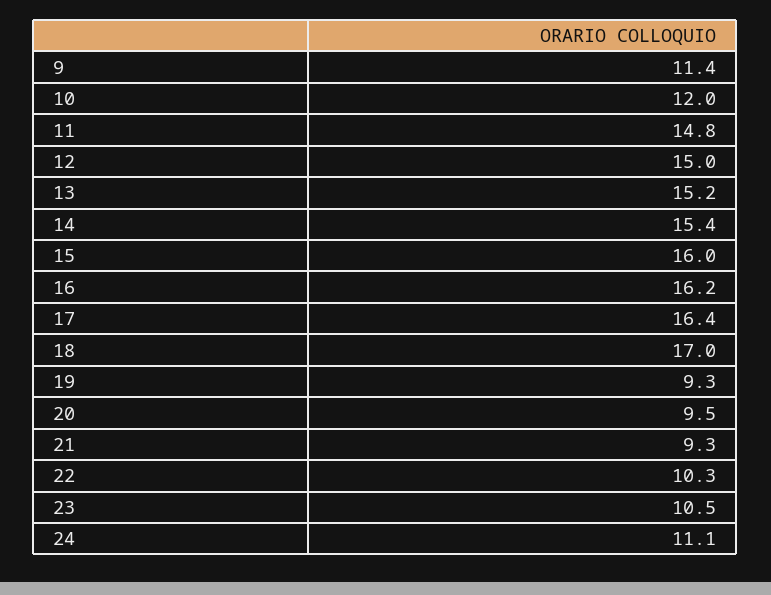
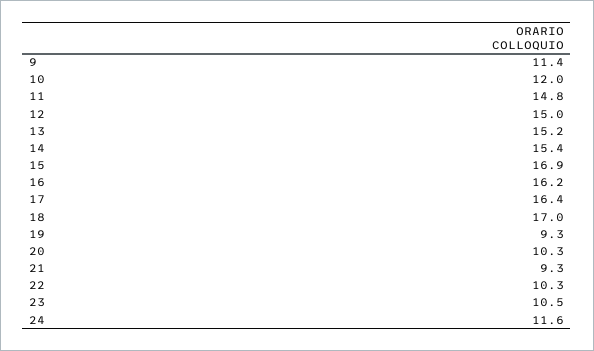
15: 16 -> 16.9
20: 9.5 -> 10.3
24: 11.1 -> 11.6

